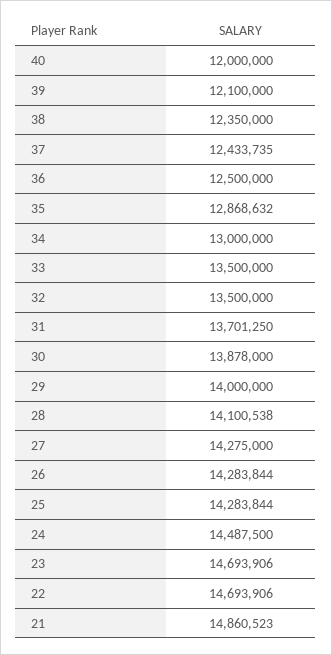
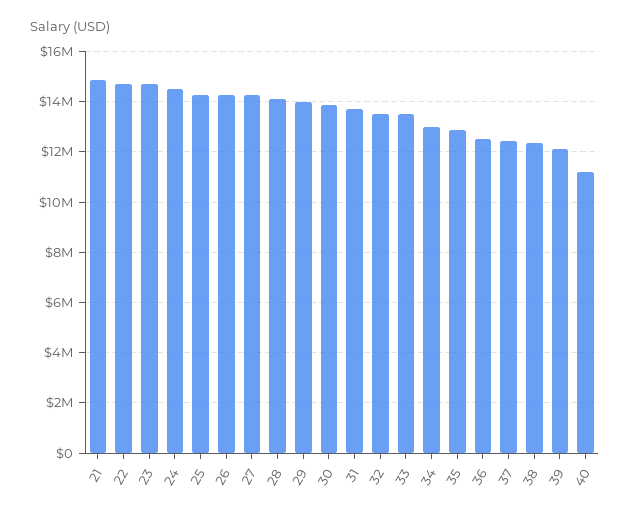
40: 12000000 -> 11250000

